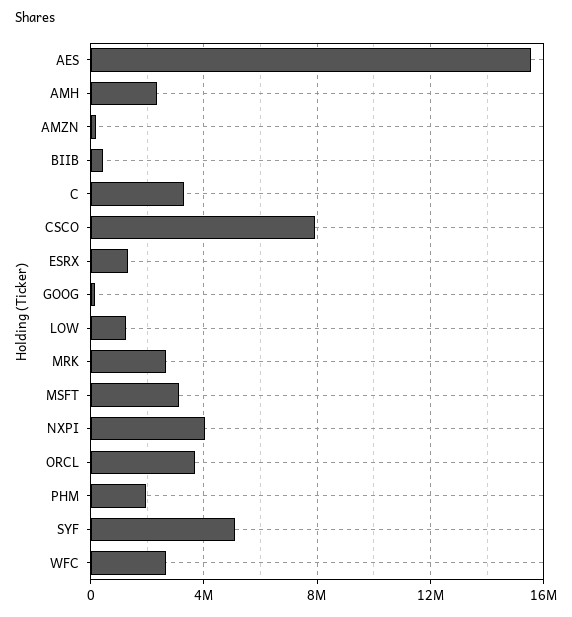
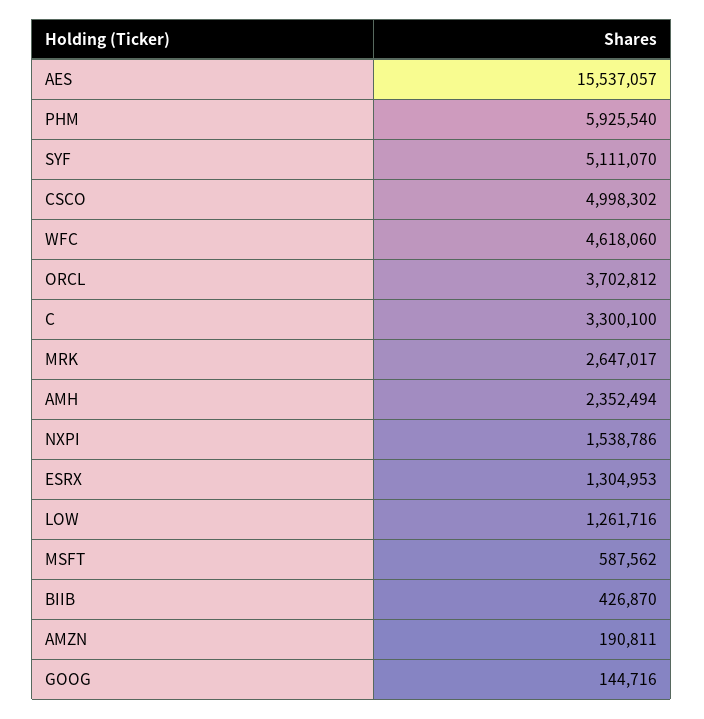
CSCO: 8000000 -> 4998302
MSFT: 3000000 -> 587562
NXPI: 4000000 -> 1538786
PHM: 2000000 -> 5925540
WFC: 2500000 -> 4618060

